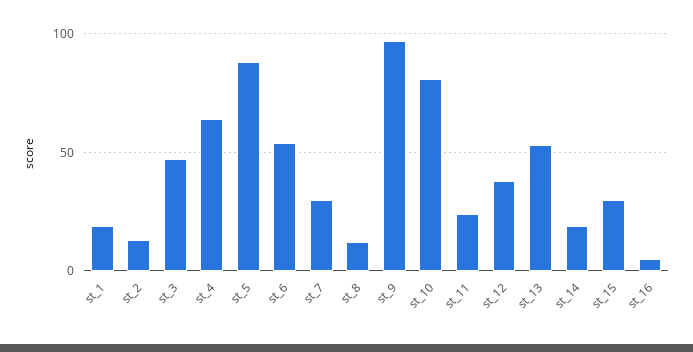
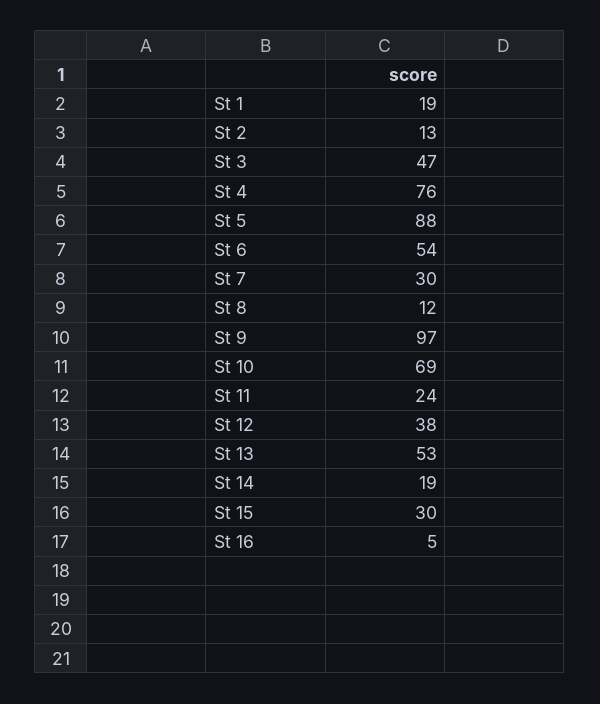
st_4: 65 -> 76
st_10: 80 -> 69

